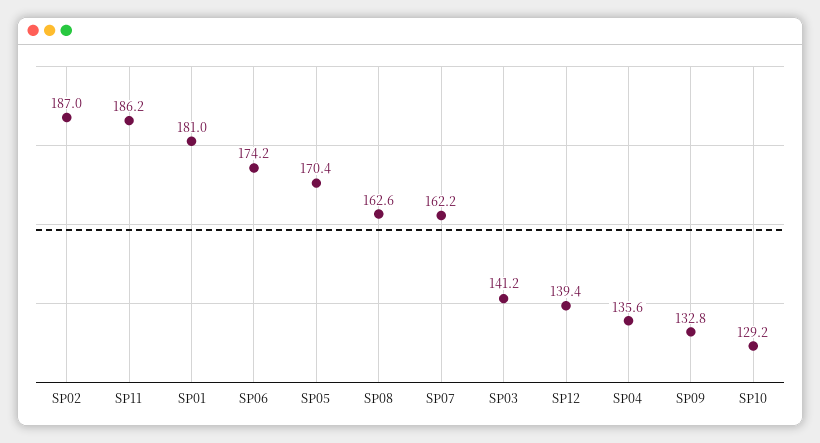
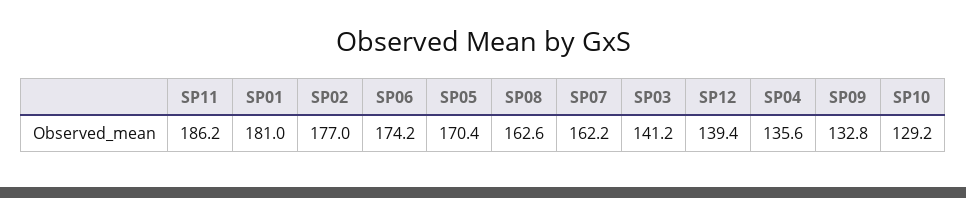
SP02: 187 -> 177

